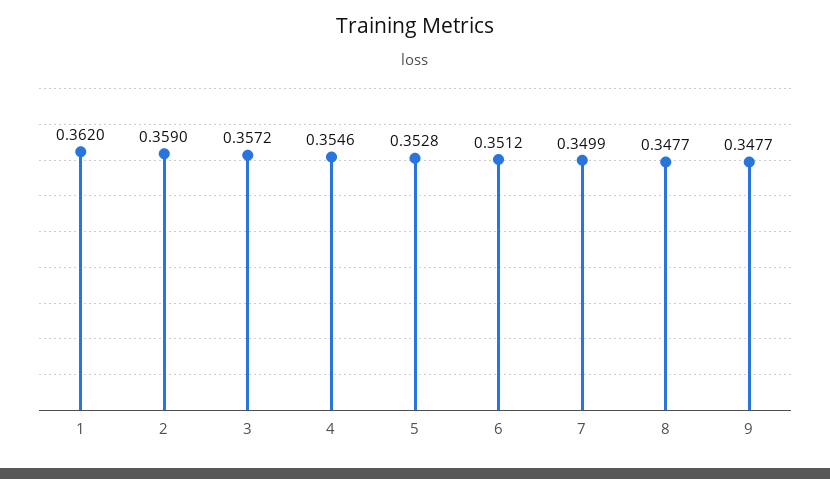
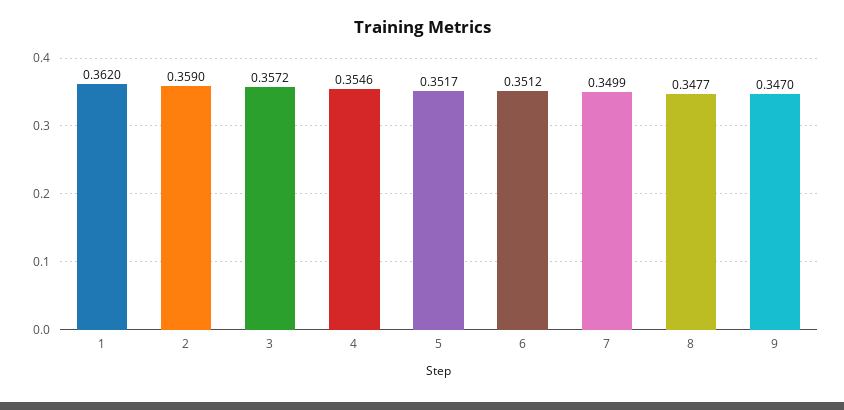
5: 0.3528 -> 0.3517
9: 0.3477 -> 0.347

